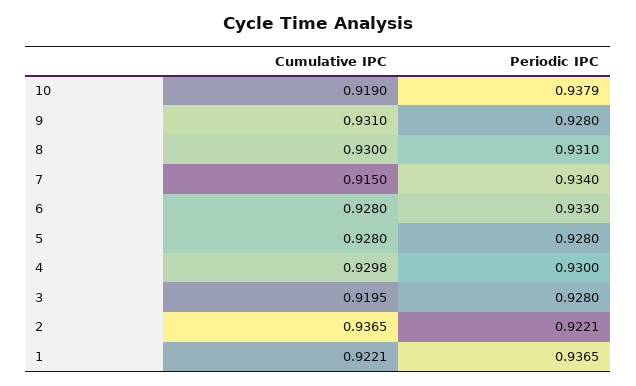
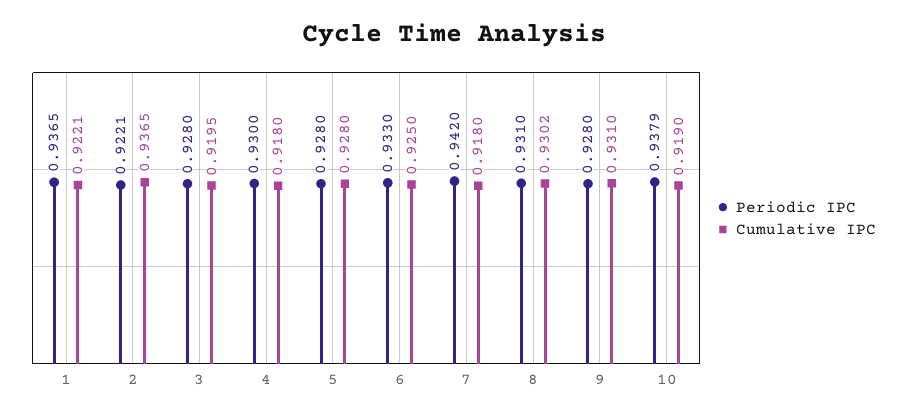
Cumulative IPC, 8: 0.93 -> 0.9302
Cumulative IPC, 7: 0.915 -> 0.918
Periodic IPC, 7: 0.934 -> 0.942
Cumulative IPC, 6: 0.928 -> 0.925
Cumulative IPC, 4: 0.9298 -> 0.918

